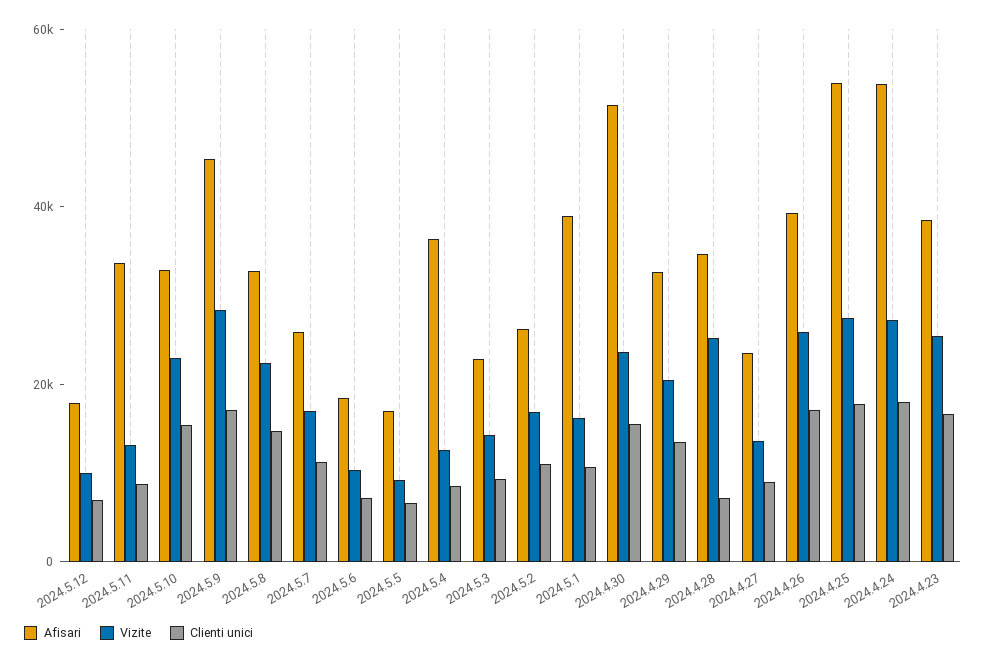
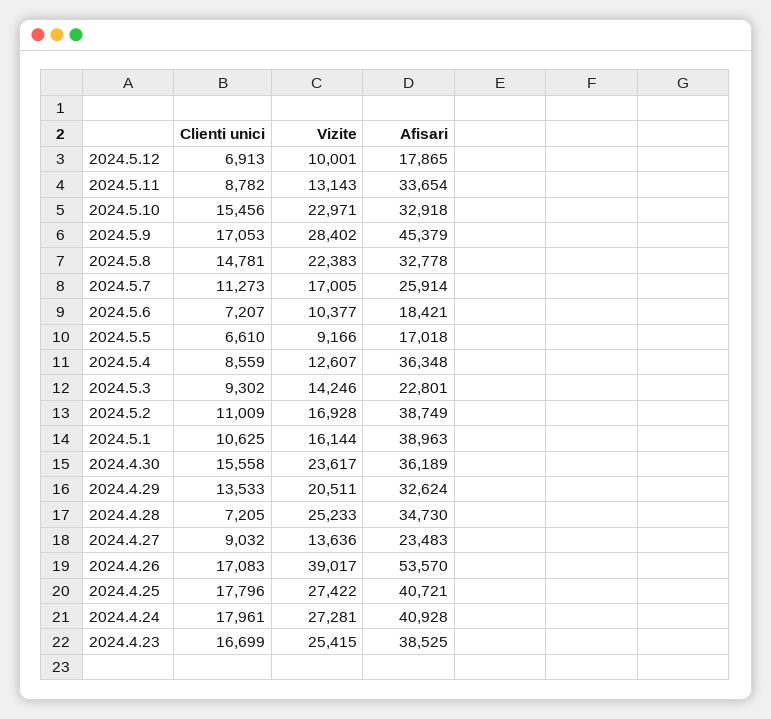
Afisari, 2024.5.2: 25000 -> 38749
Afisari, 2024.4.30: 50000 -> 36189
Afisari, 2024.4.26: 40000 -> 53570
Vizite, 2024.4.26: 25000 -> 39017
Afisari, 2024.4.25: 55000 -> 40721
Afisari, 2024.4.24: 55000 -> 40928

